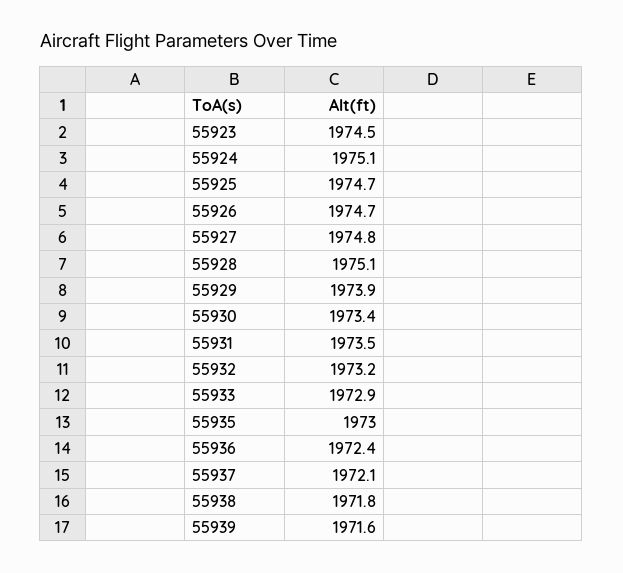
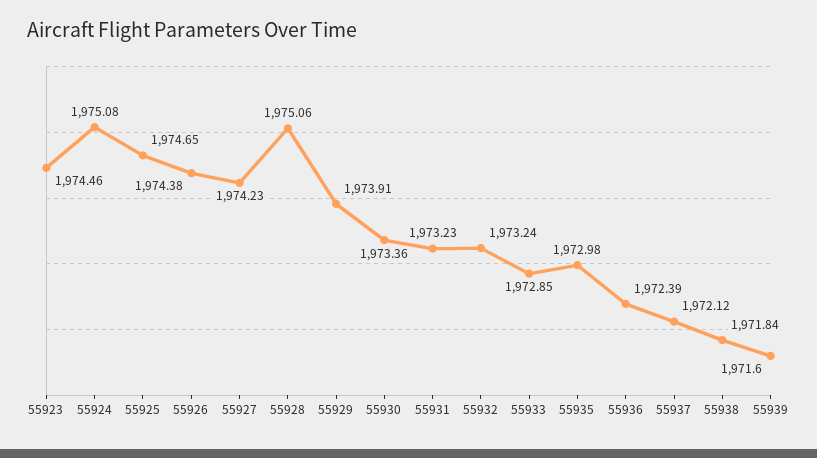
55926: 1974.7 -> 1974.38
55927: 1974.8 -> 1974.23
55931: 1973.5 -> 1973.23

